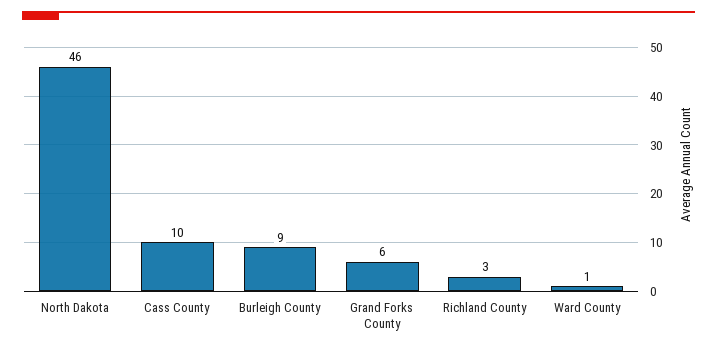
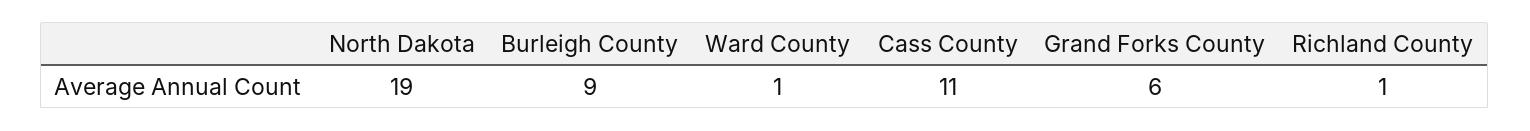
North Dakota: 46 -> 19
Cass County: 10 -> 11
Richland County: 3 -> 1

